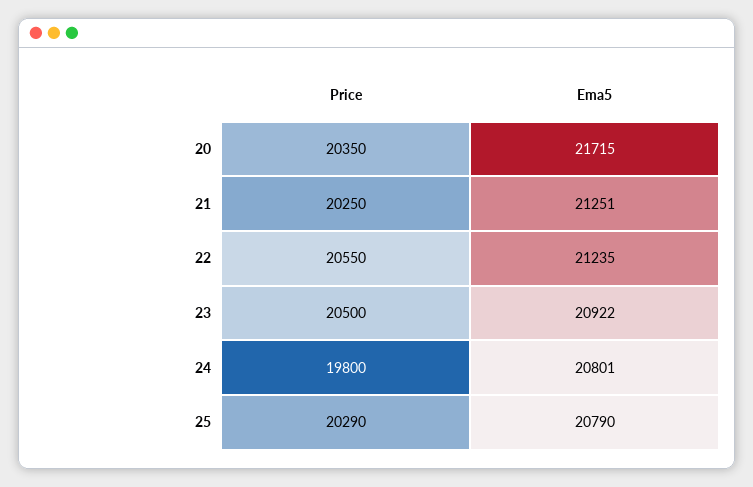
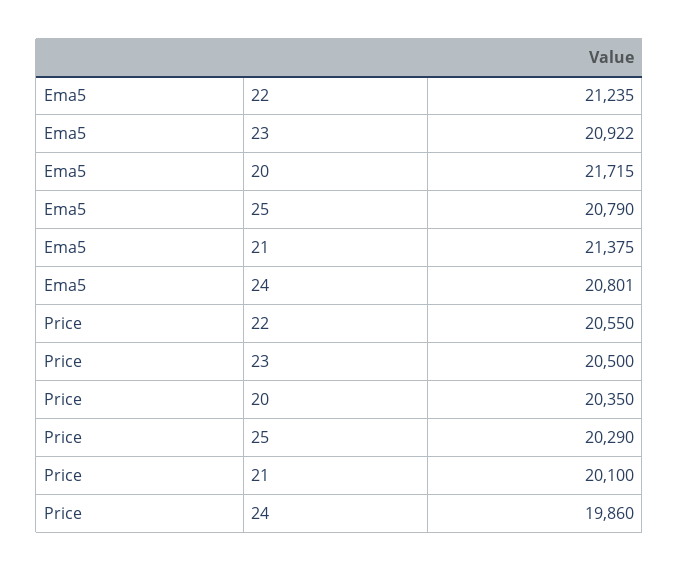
Price, 21: 20250 -> 20100
Ema5, 21: 21251 -> 21375
Price, 24: 19800 -> 19860

